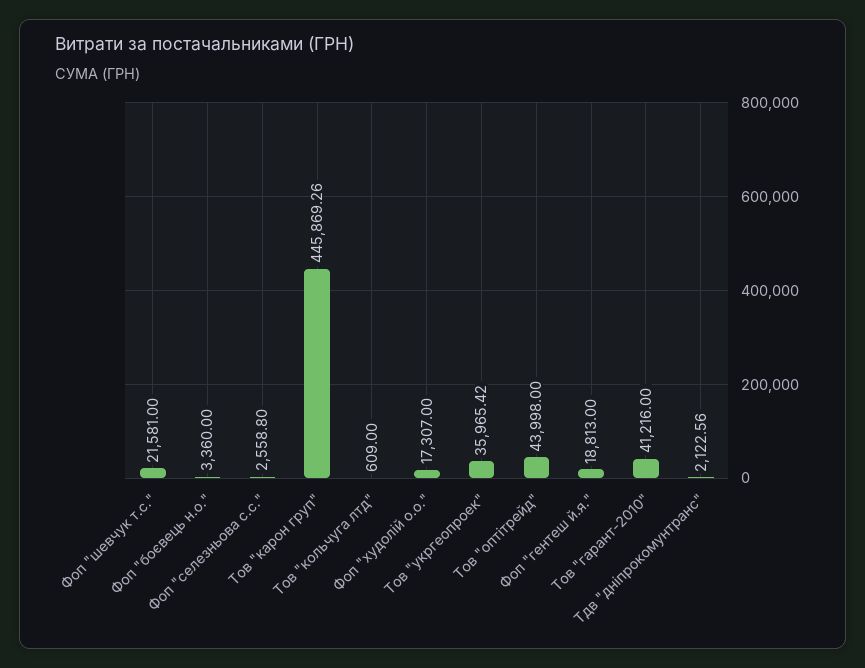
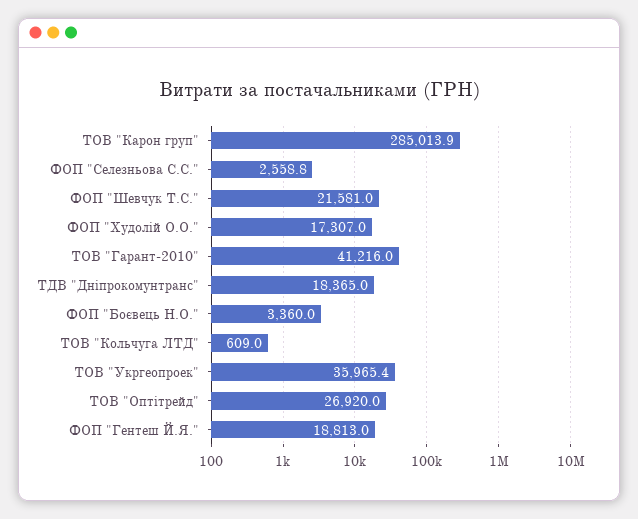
Тов "карон груп": 445869.26 -> 285013.9
Тов "оптітрейд": 43998 -> 26920
Тдв "дніпрокомунтранс": 2122.56 -> 18365

